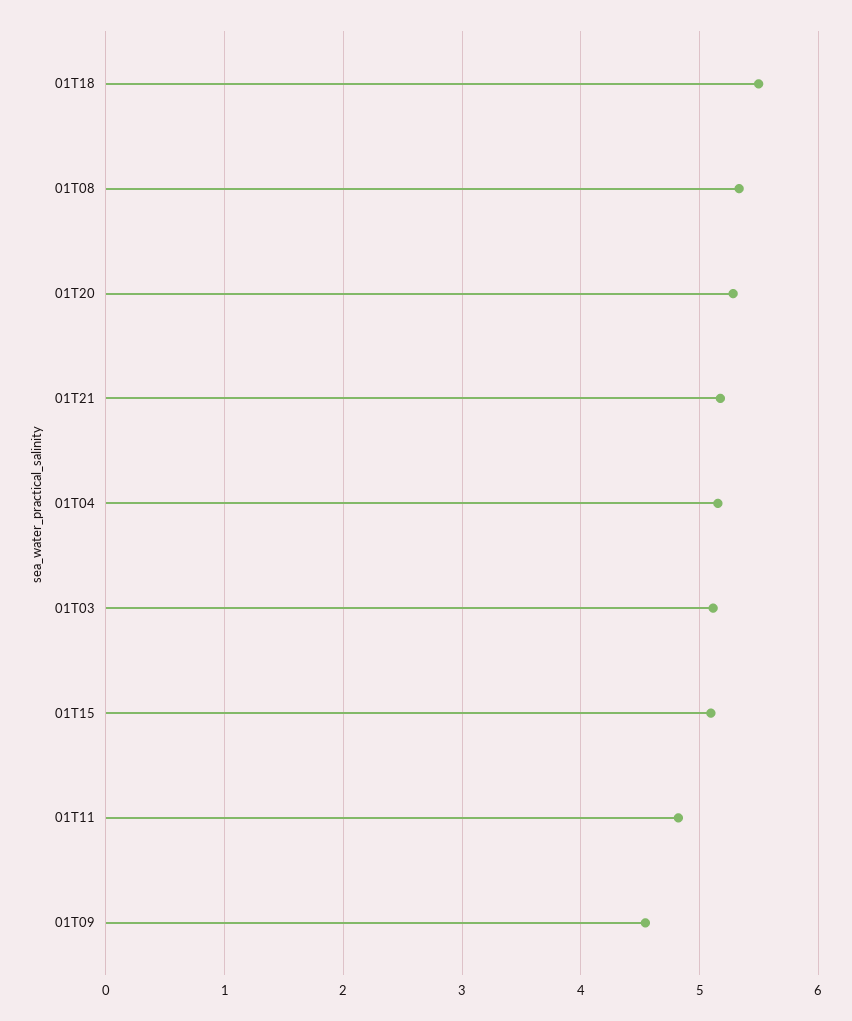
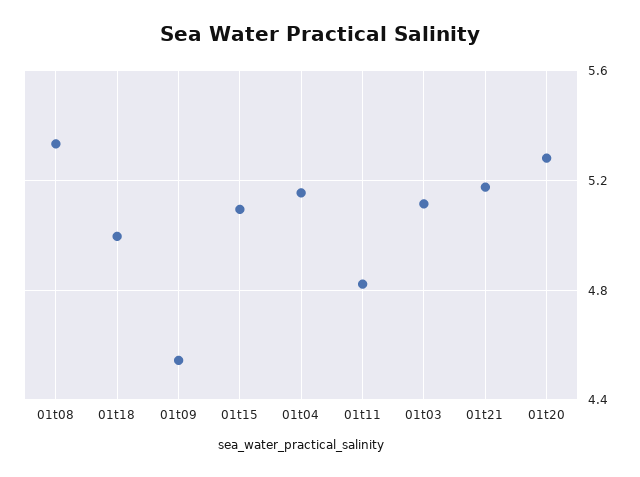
01T18: 5.5 -> 5

